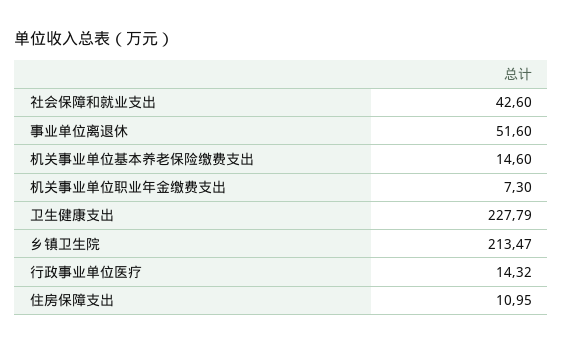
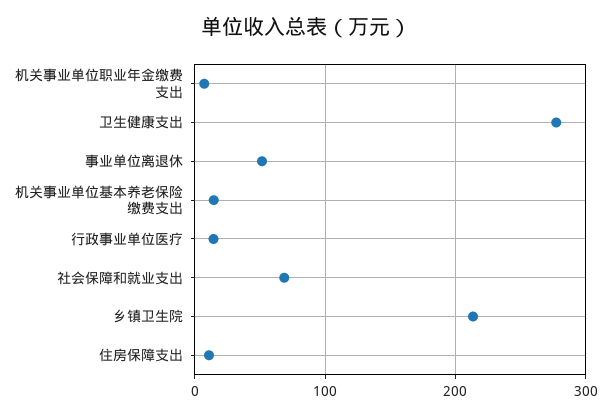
社会保障和就业支出: 42.6 -> 70
卫生健康支出: 227.79 -> 280

